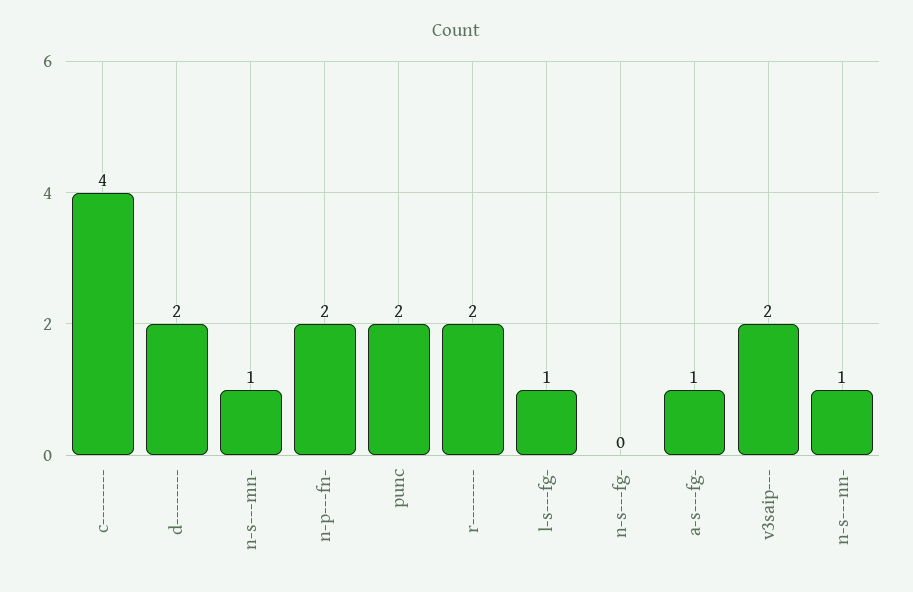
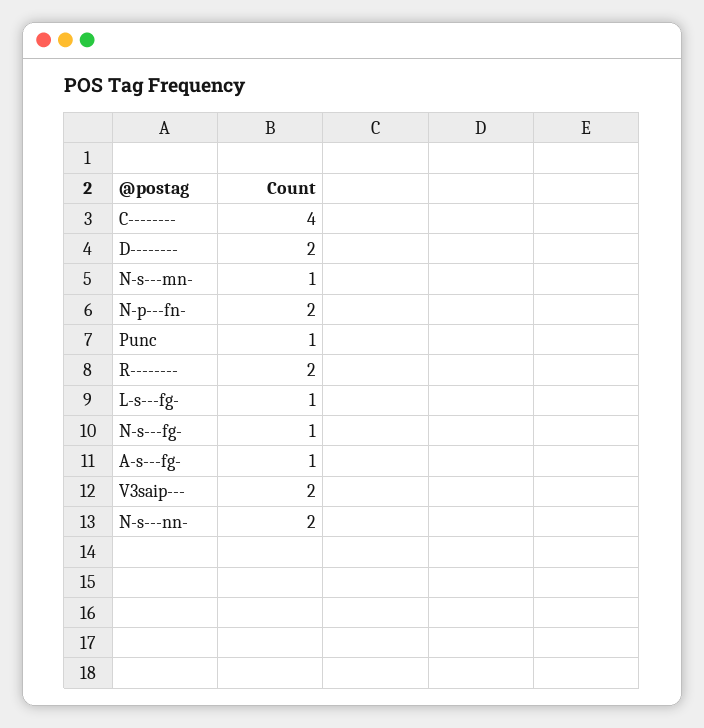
punc: 2 -> 1
n-s---fg-: 0 -> 1
n-s---nn-: 1 -> 2

